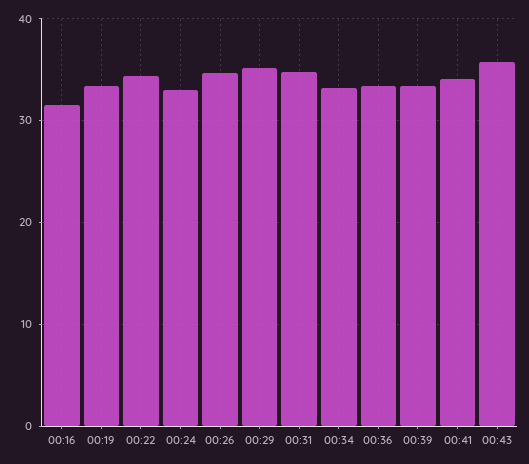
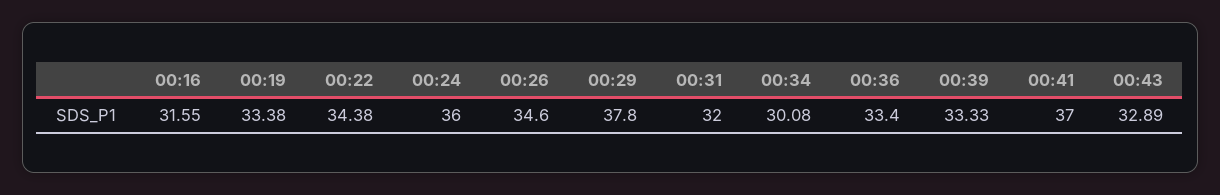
00:24: 33 -> 36
00:29: 35 -> 37.8
00:31: 35 -> 32
00:34: 33 -> 30.08
00:41: 34 -> 37
00:43: 36 -> 32.89

